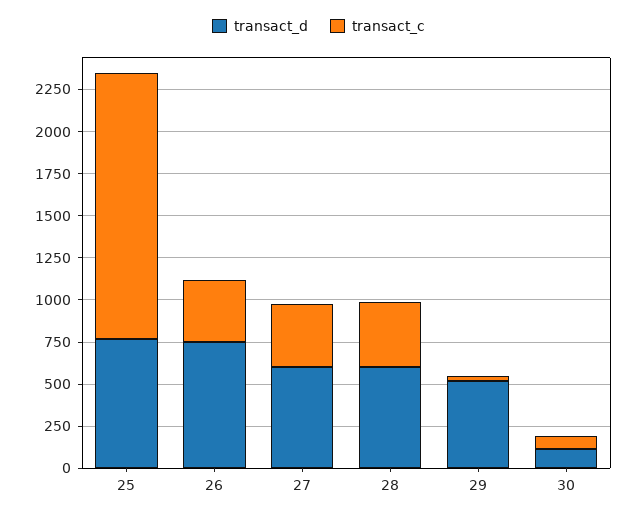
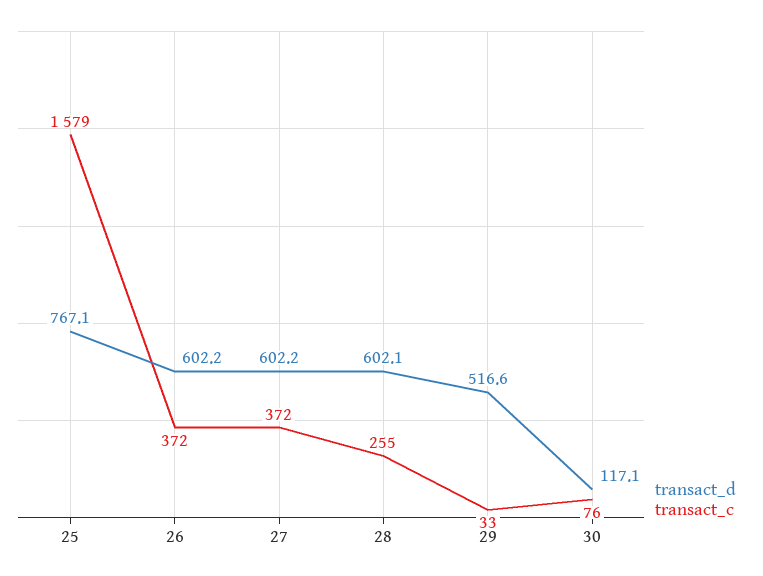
transact_d, 26: 750 -> 602.2
transact_c, 28: 400 -> 255

